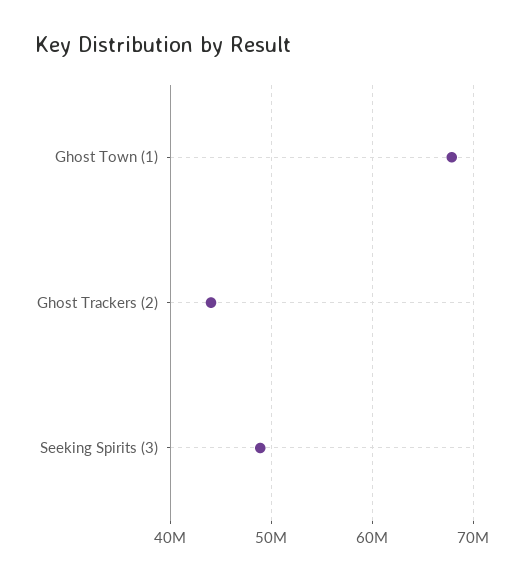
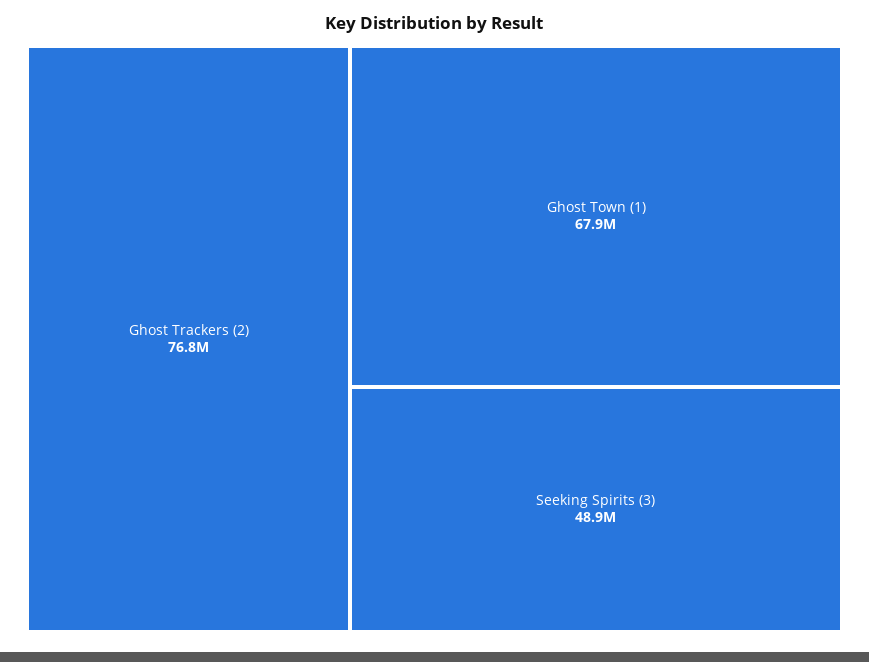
Ghost Trackers (2): 44000000 -> 76800000

